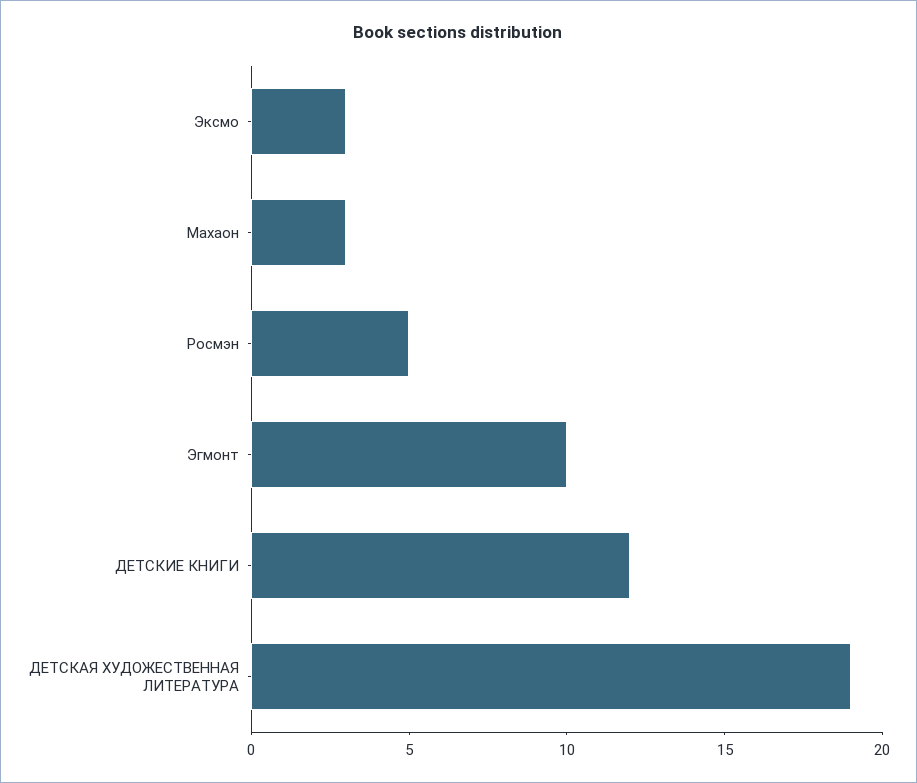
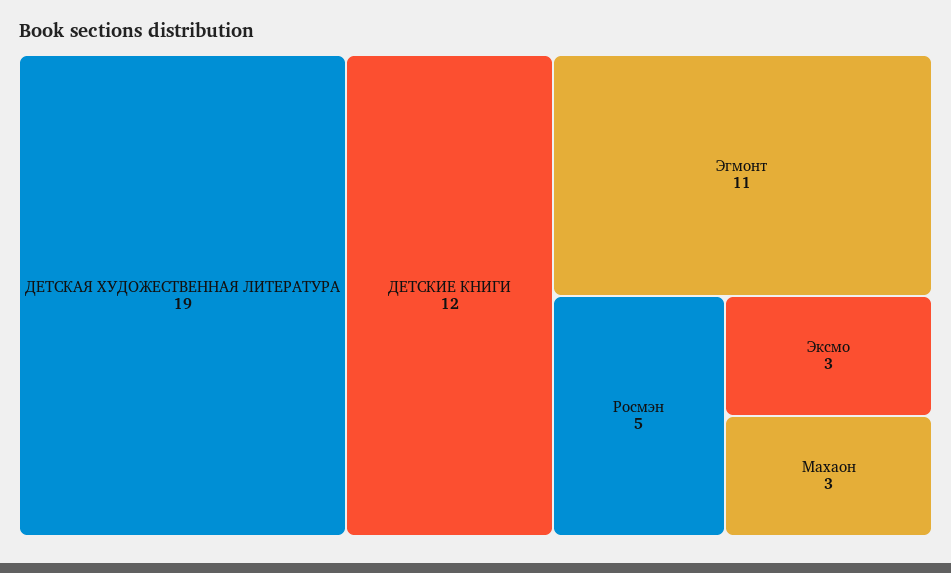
Эгмонт: 10 -> 11

